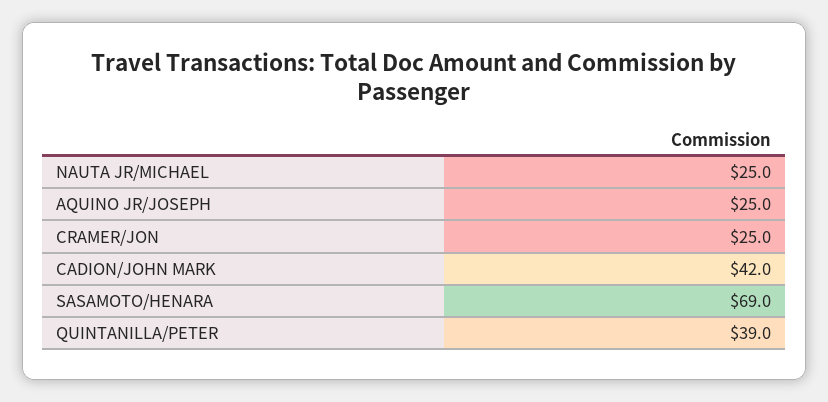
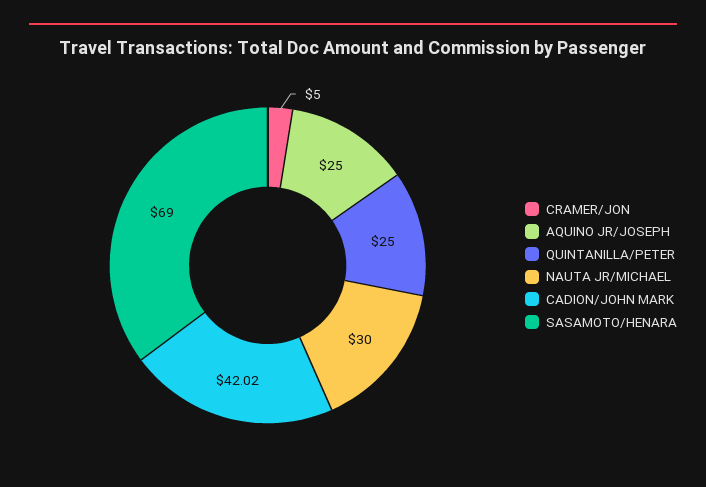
NAUTA JR/MICHAEL: 25 -> 30
CRAMER/JON: 25 -> 5
QUINTANILLA/PETER: 39 -> 25

